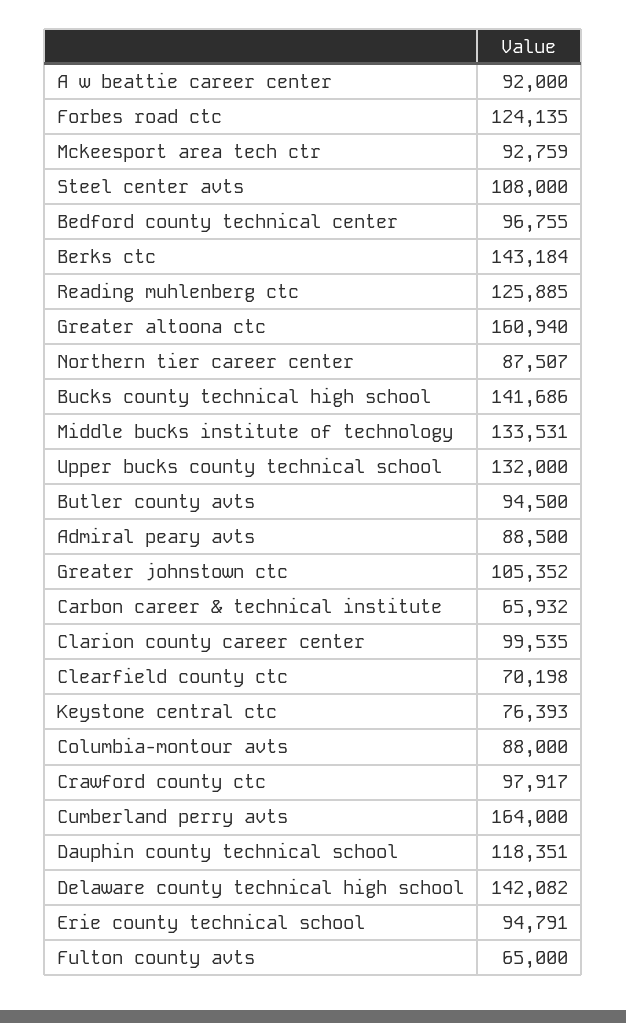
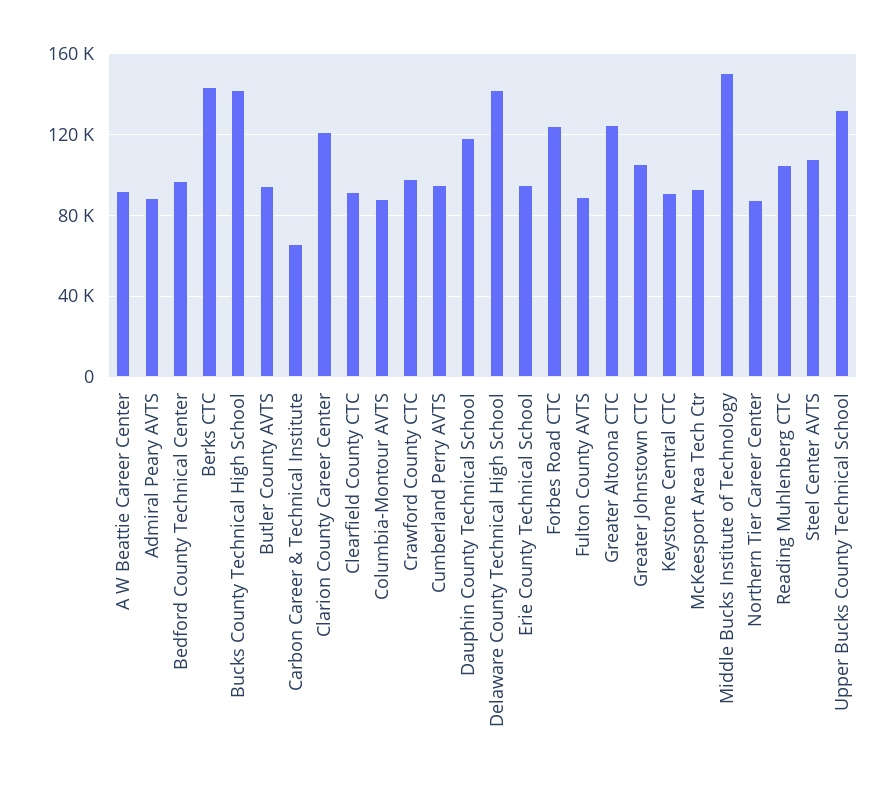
Reading muhlenberg ctc: 125885 -> 105000
Greater altoona ctc: 160940 -> 125000
Middle bucks institute of technology: 133531 -> 150000
Clarion county career center: 99535 -> 120000
Clearfield county ctc: 70198 -> 90000
Keystone central ctc: 76393 -> 90000
Cumberland perry avts: 164000 -> 95000
Fulton county avts: 65000 -> 90000

